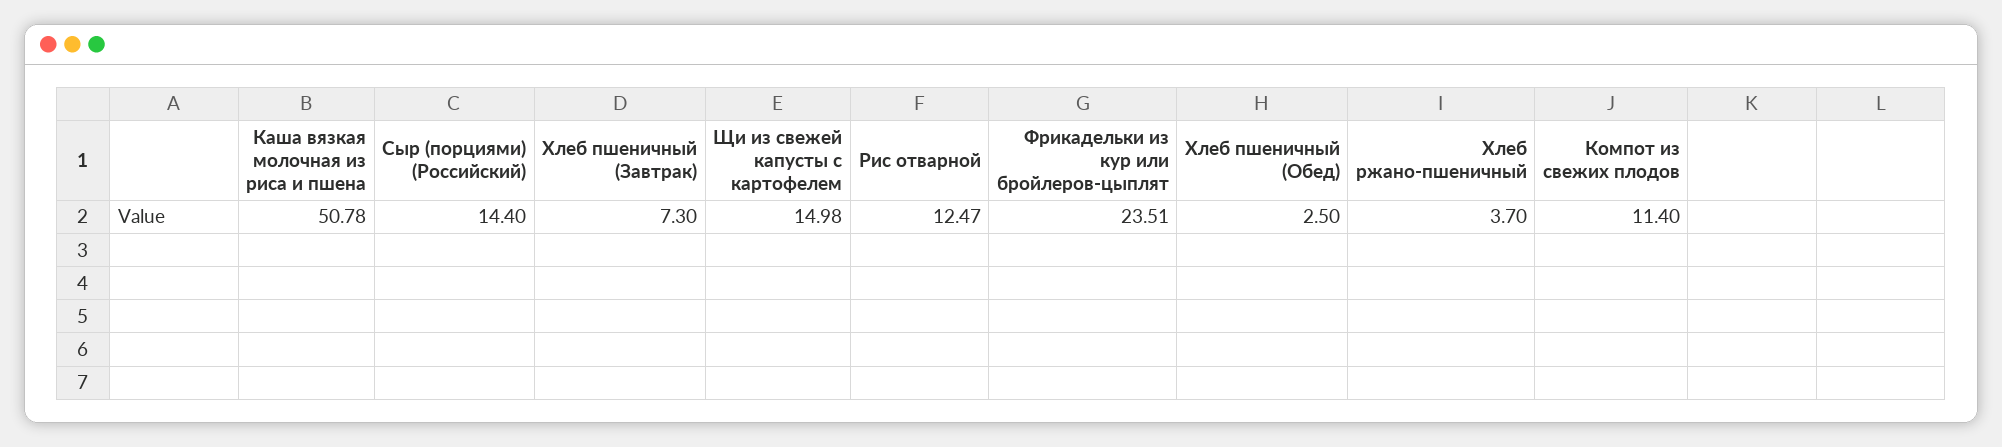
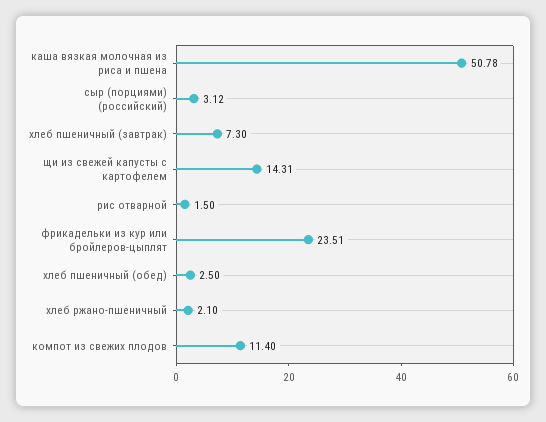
Сыр (порциями) (Российский): 14.4 -> 3.12
Щи из свежей капусты с картофелем: 14.98 -> 14.31
Рис отварной: 12.47 -> 1.5
Хлеб ржано-пшеничный: 3.7 -> 2.1

